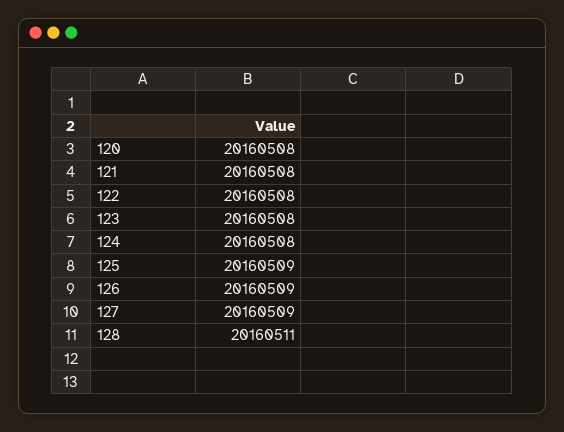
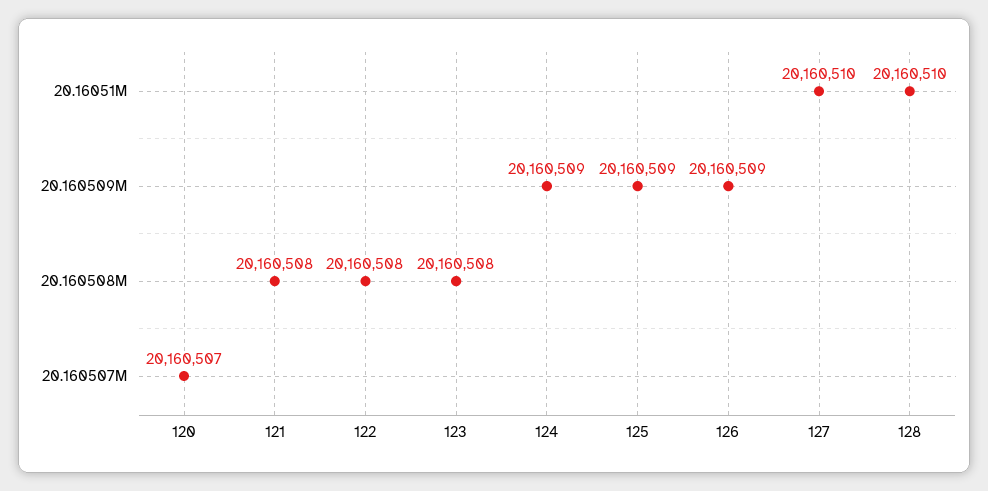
120: 20160508 -> 20160507
124: 20160508 -> 20160509
127: 20160509 -> 20160510
128: 20160511 -> 20160510

